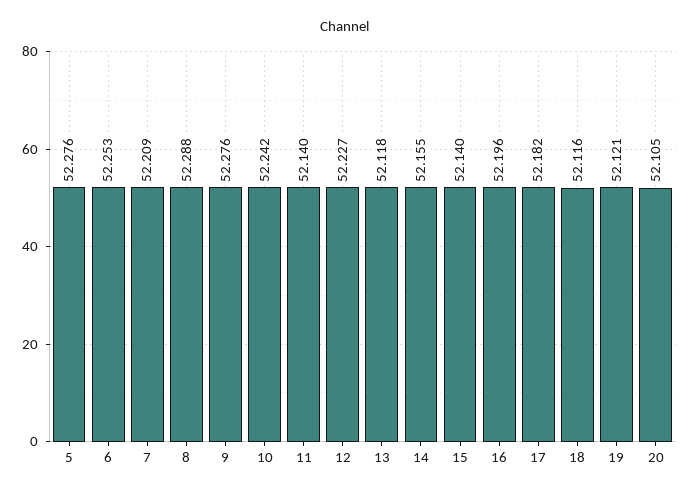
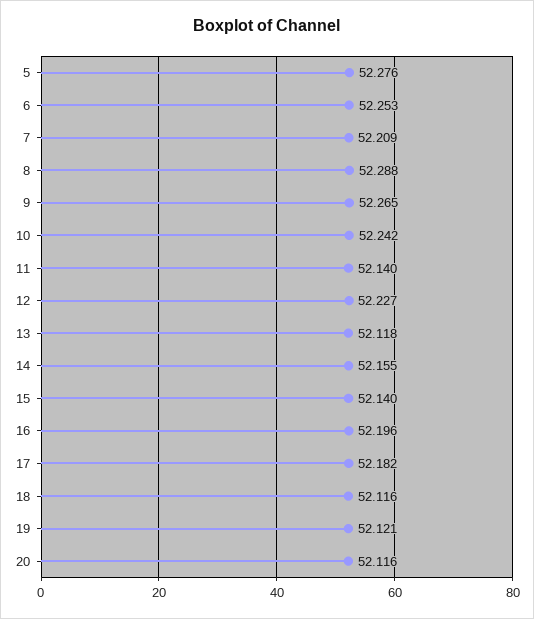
9: 52.276 -> 52.265
20: 52.105 -> 52.116

